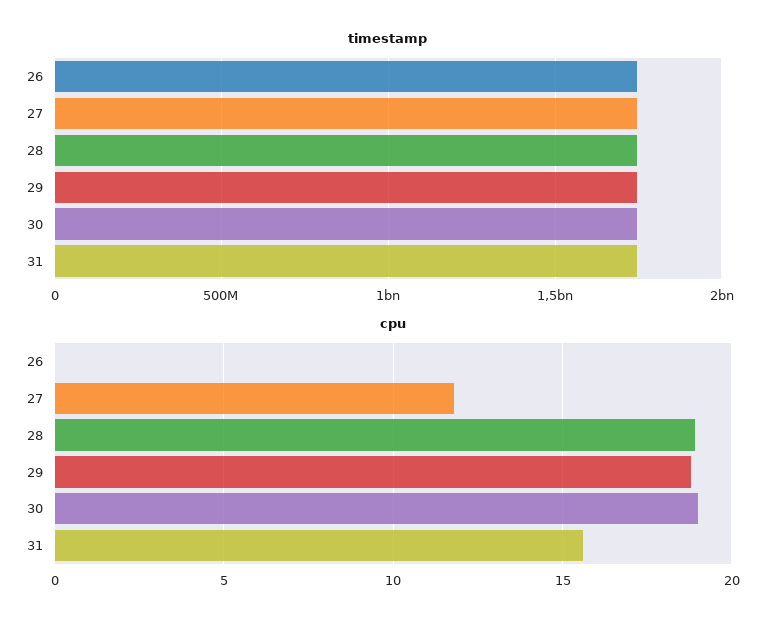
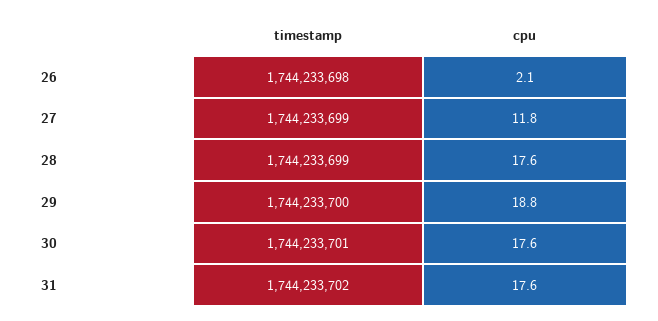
cpu, 26: 0 -> 2.1
cpu, 28: 19 -> 17.6
cpu, 30: 19 -> 17.6
cpu, 31: 15.5 -> 17.6

